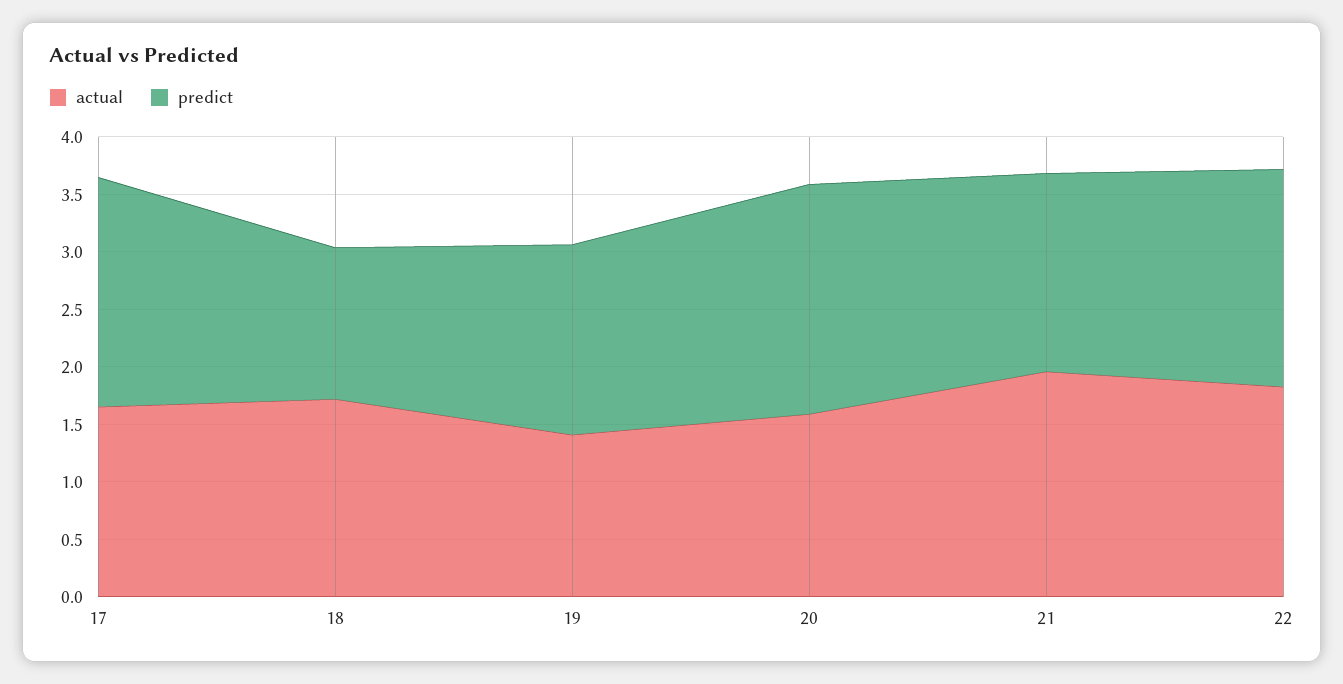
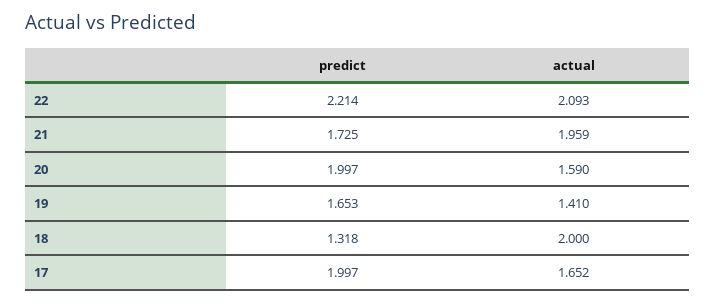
actual, 18: 1.7 -> 2
actual, 22: 1.8 -> 2.093
predict, 22: 1.9 -> 2.214

